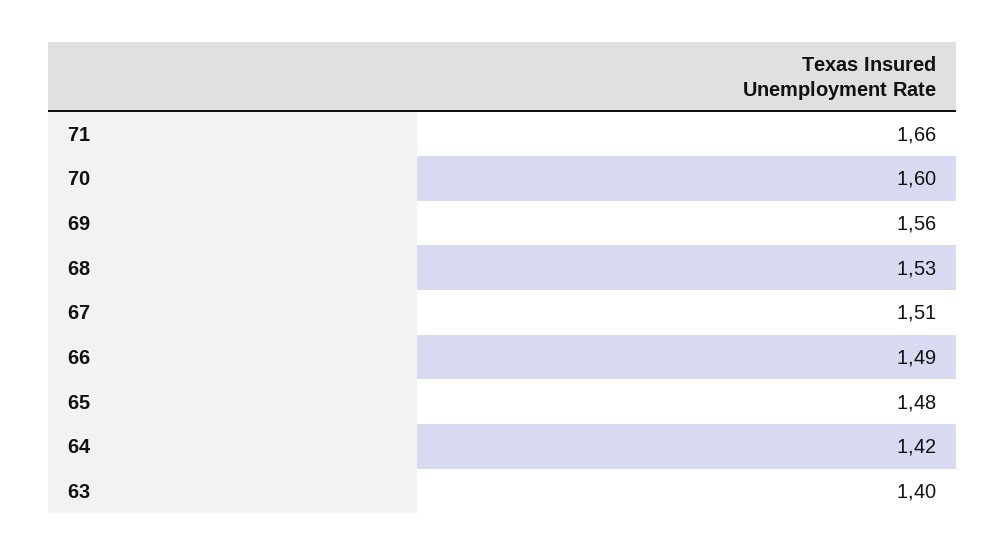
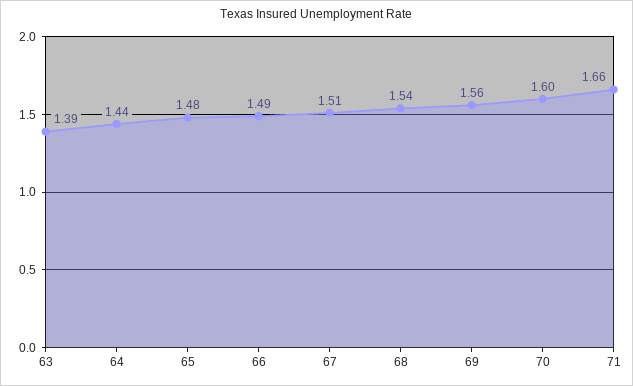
68: 1.53 -> 1.54
64: 1.42 -> 1.44
63: 1.4 -> 1.39

